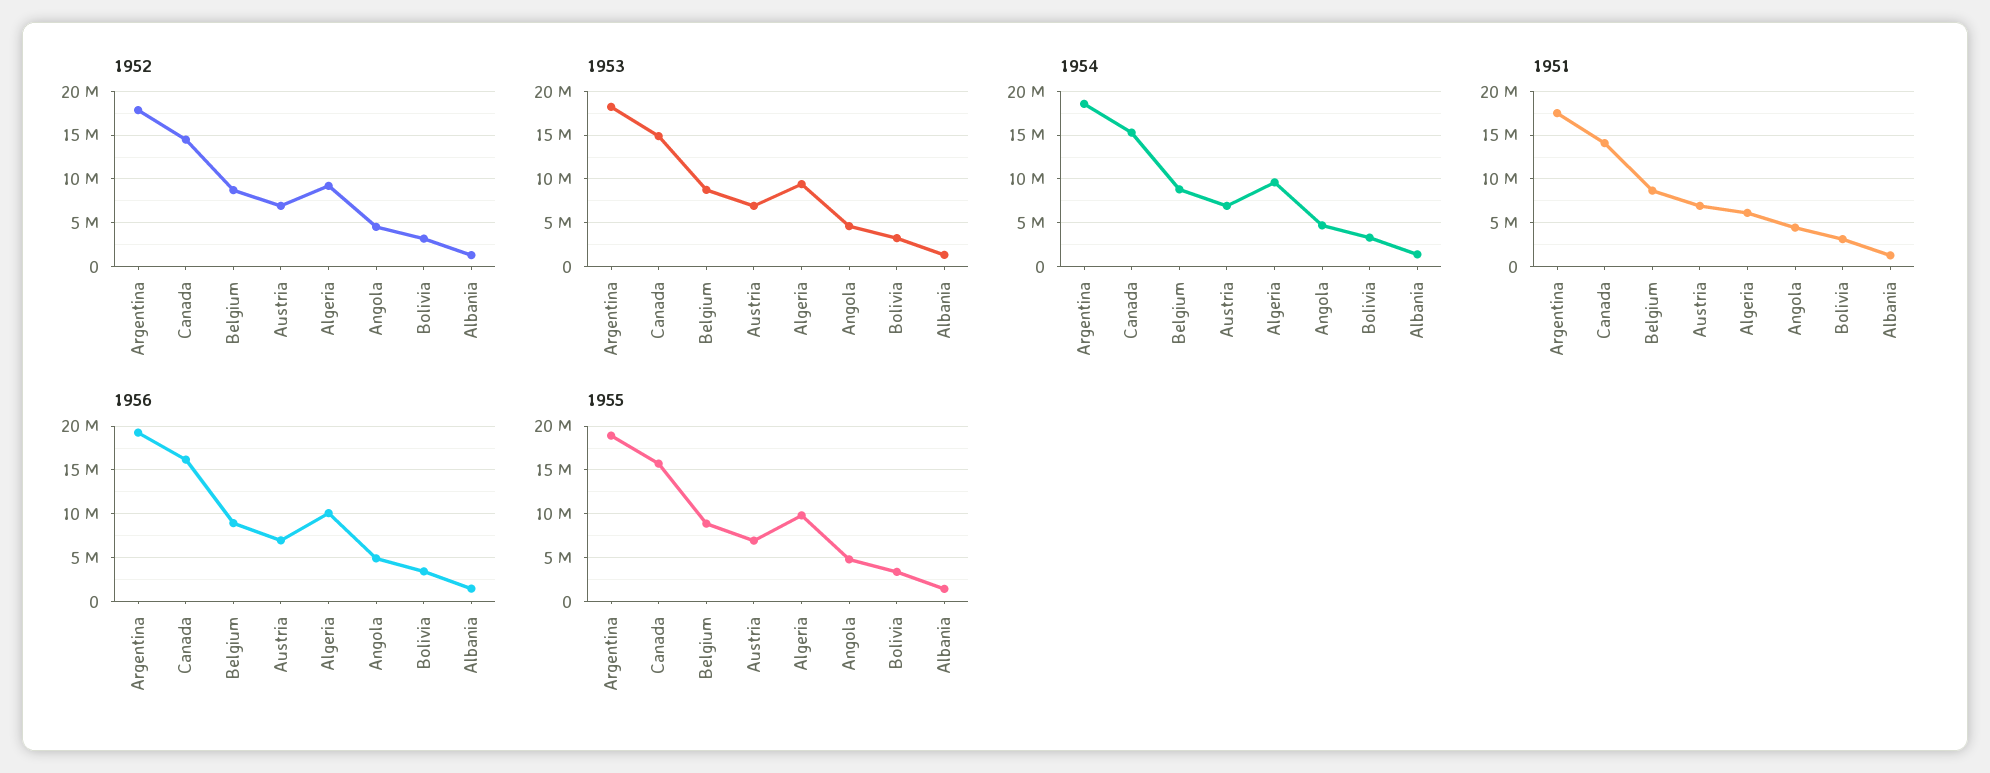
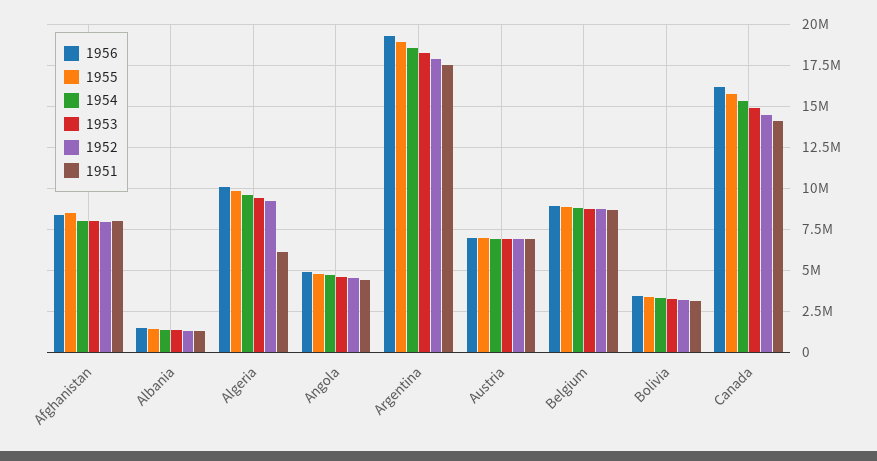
1956, Afghanistan: none -> 8500000
1955, Afghanistan: none -> 8500000
1954, Afghanistan: none -> 8000000
1953, Afghanistan: none -> 8000000
1952, Afghanistan: none -> 8000000
1951, Afghanistan: none -> 8000000

